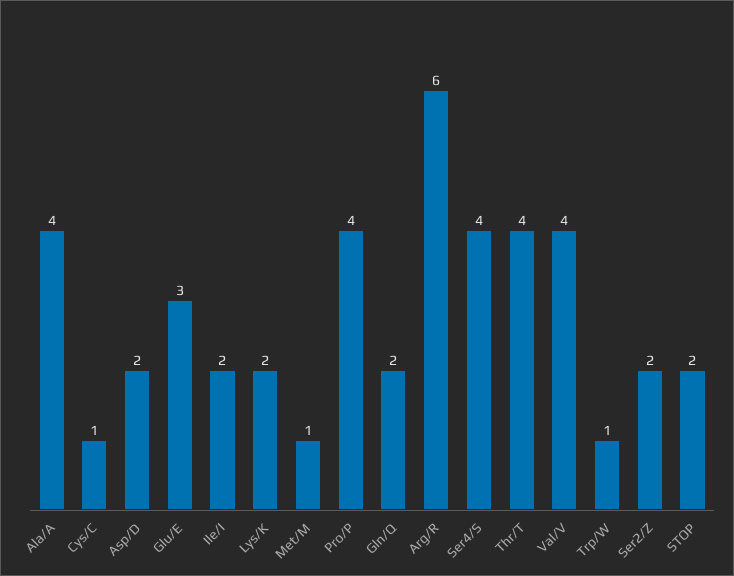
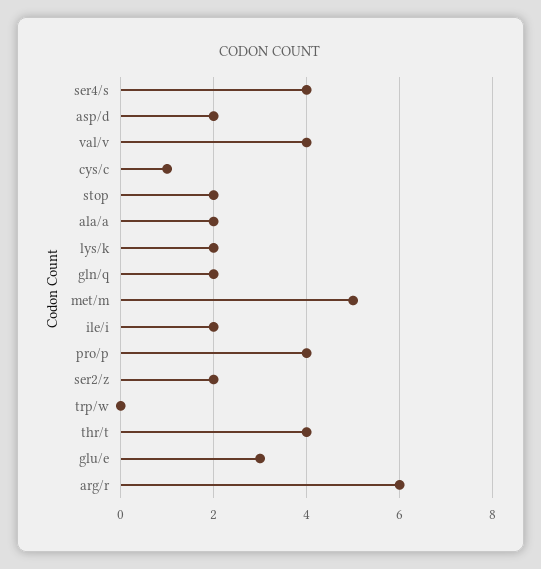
Ala/A: 4 -> 2
Met/M: 1 -> 5
Trp/W: 1 -> 0

